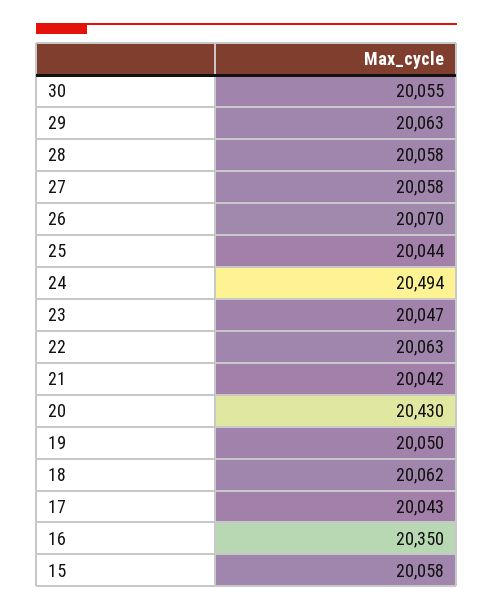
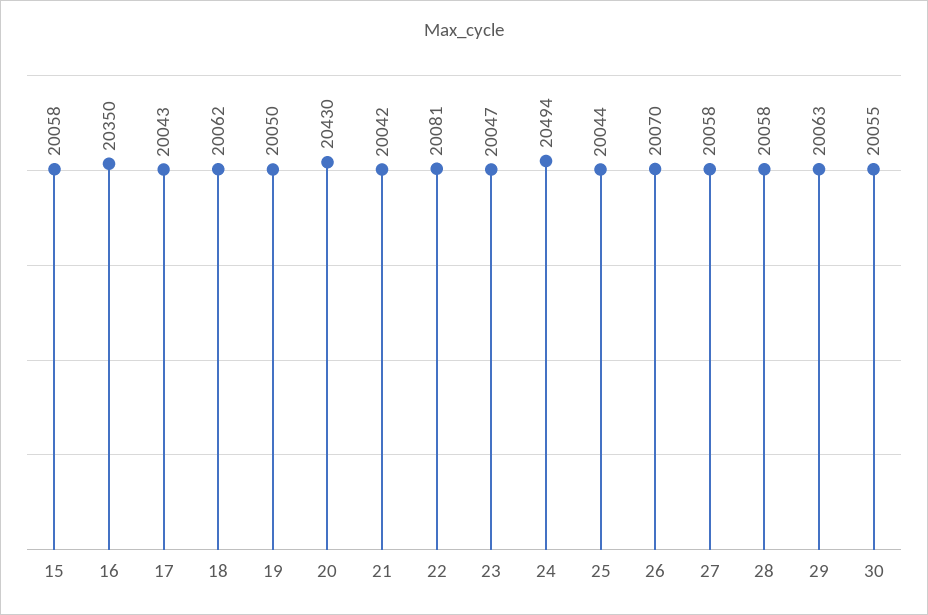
22: 20063 -> 20081

